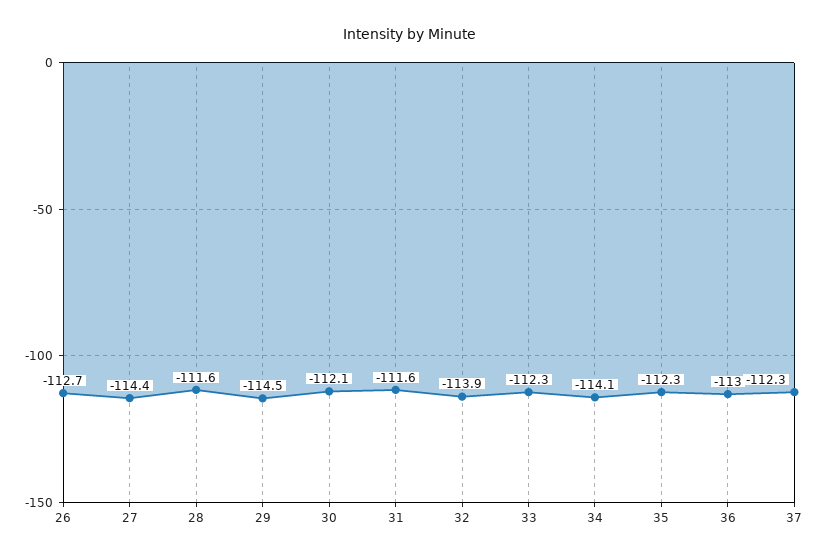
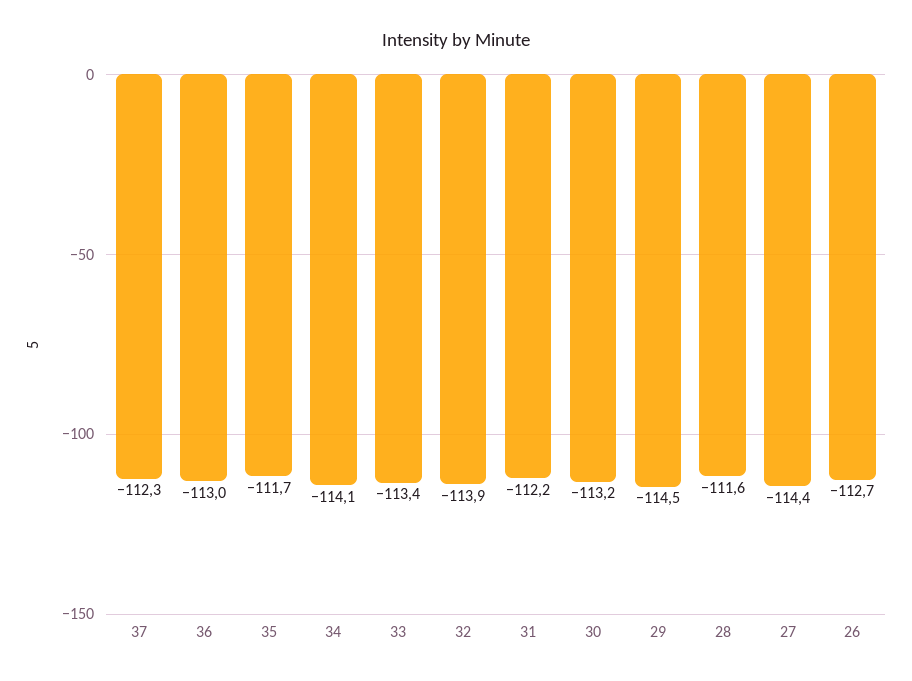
30: -112.1 -> -113.2
31: -111.6 -> -112.2
33: -112.3 -> -113.4
35: -112.3 -> -111.7

